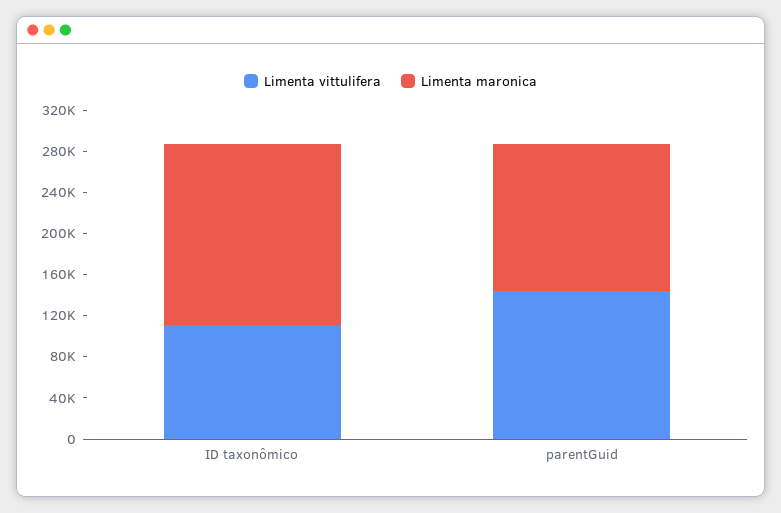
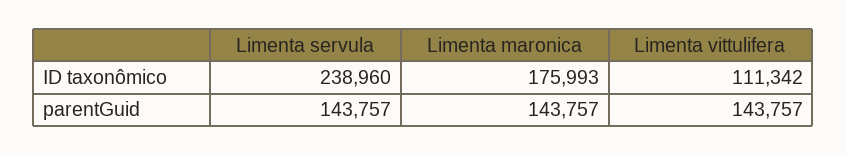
Limenta servula, ID taxonômico: none -> 238960
Limenta servula, parentGuid: none -> 143757

